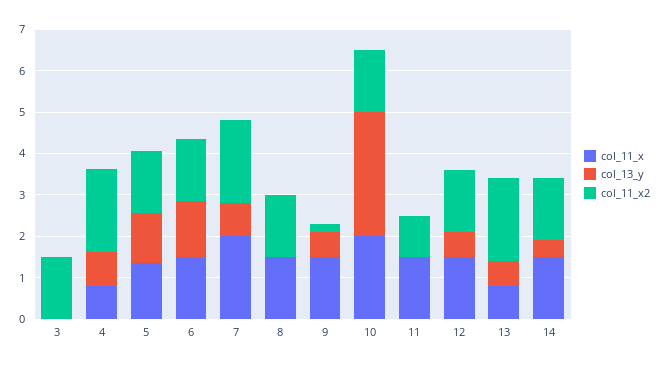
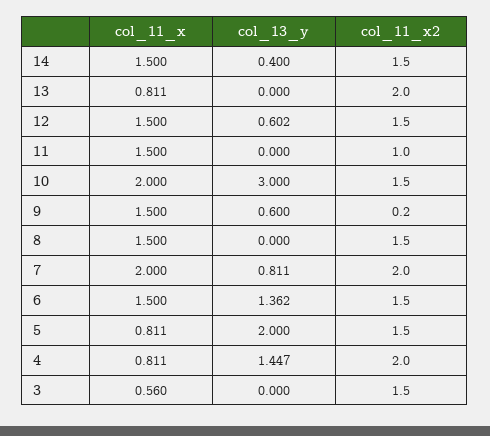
col_11_x, 3: 0 -> 0.56
col_13_y, 4: 0.8 -> 1.447
col_11_x, 5: 1.4 -> 0.811
col_13_y, 5: 1.2 -> 2
col_13_y, 13: 0.6 -> 0

